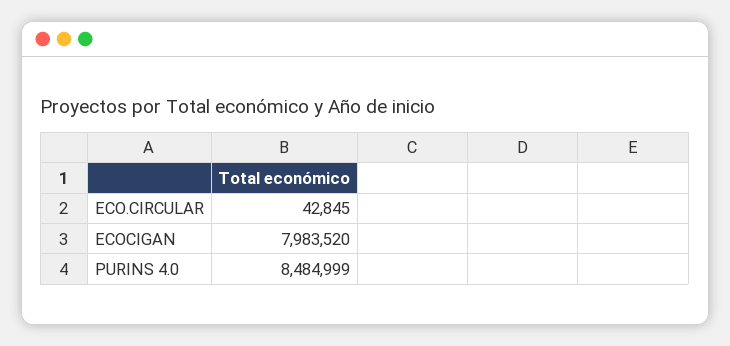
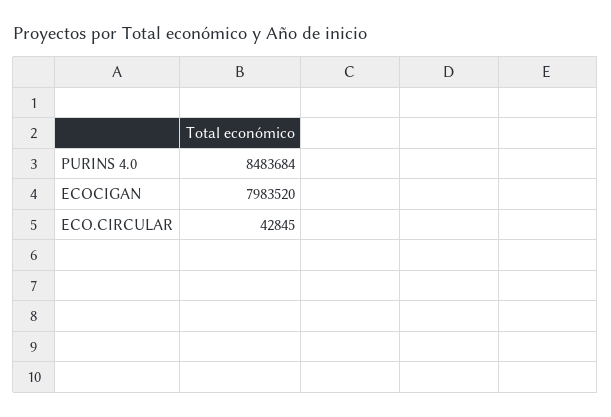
PURINS 4.0: 8484999 -> 8483684

